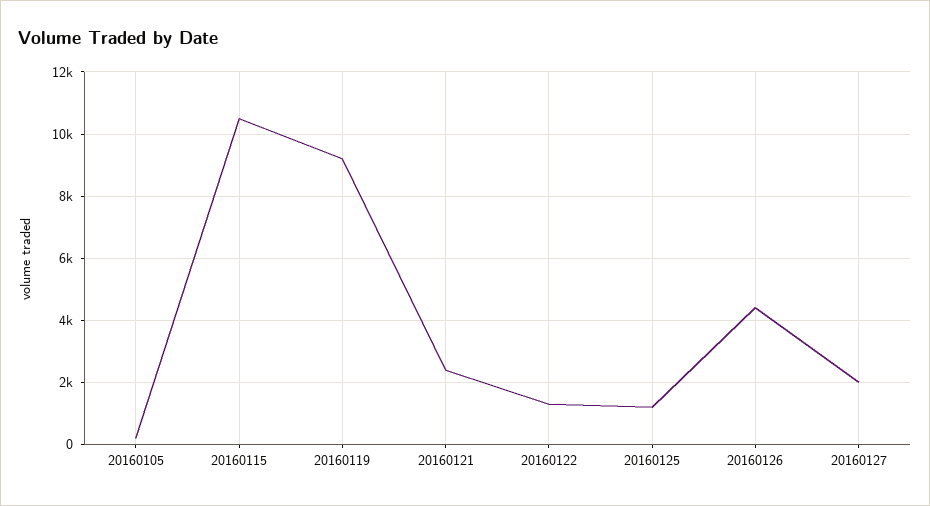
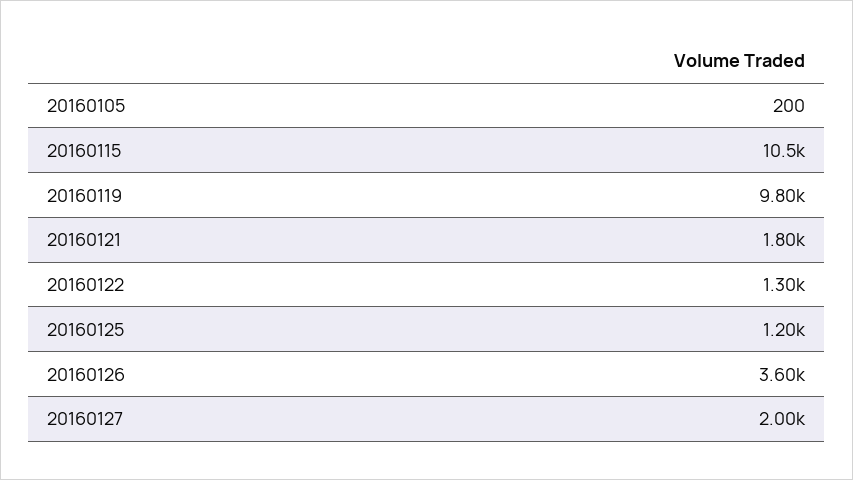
20160119: 9200 -> 9800
20160121: 2400 -> 1800
20160126: 4400 -> 3600

